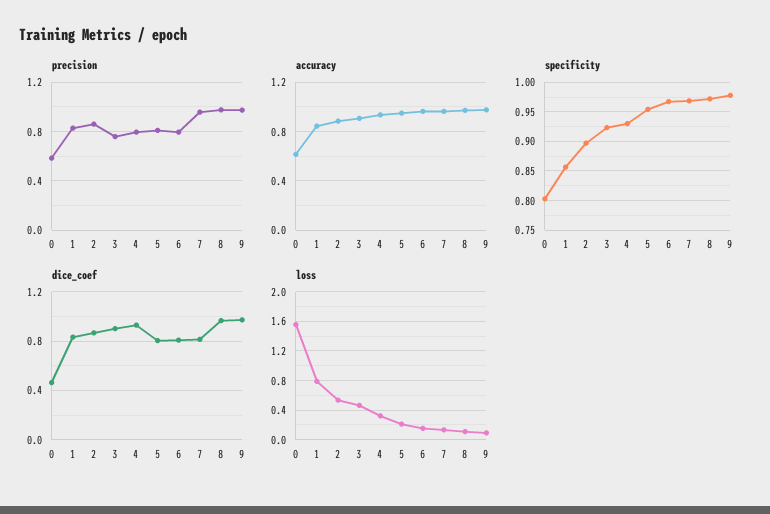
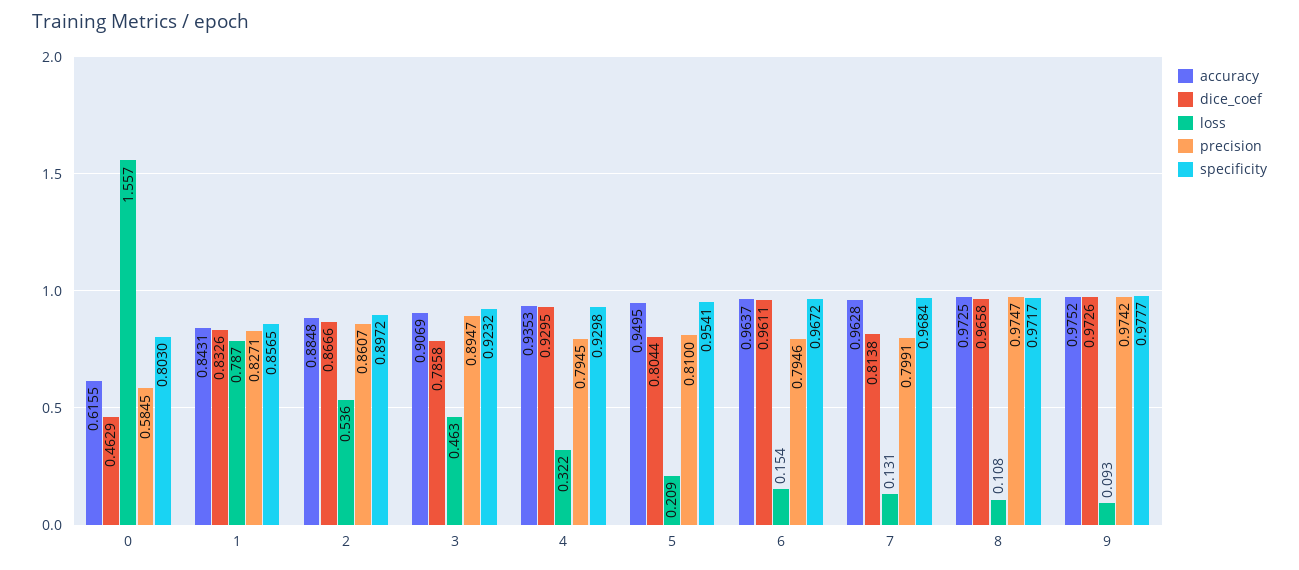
precision, 3: 0.75 -> 0.8947
precision, 7: 0.95 -> 0.7991
dice_coef, 3: 0.9 -> 0.7858
dice_coef, 6: 0.8 -> 0.9611

